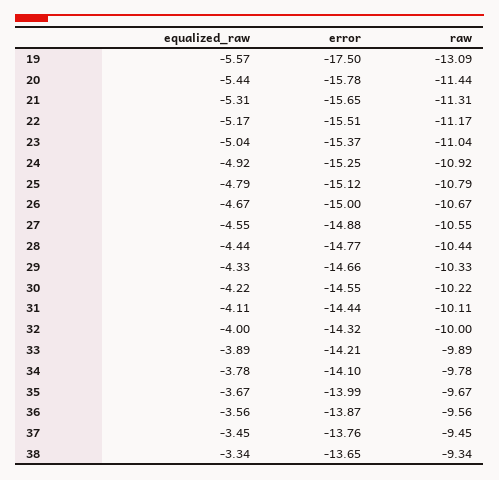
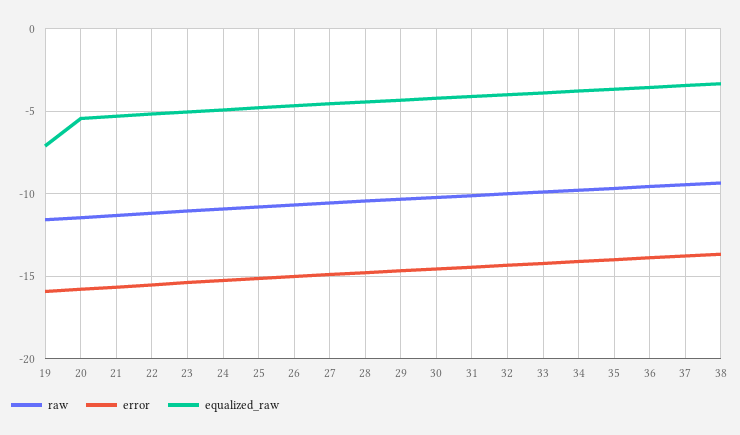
equalized_raw, 19: -5.57 -> -7
error, 19: -17.5 -> -16
raw, 19: -13.09 -> -11.5

